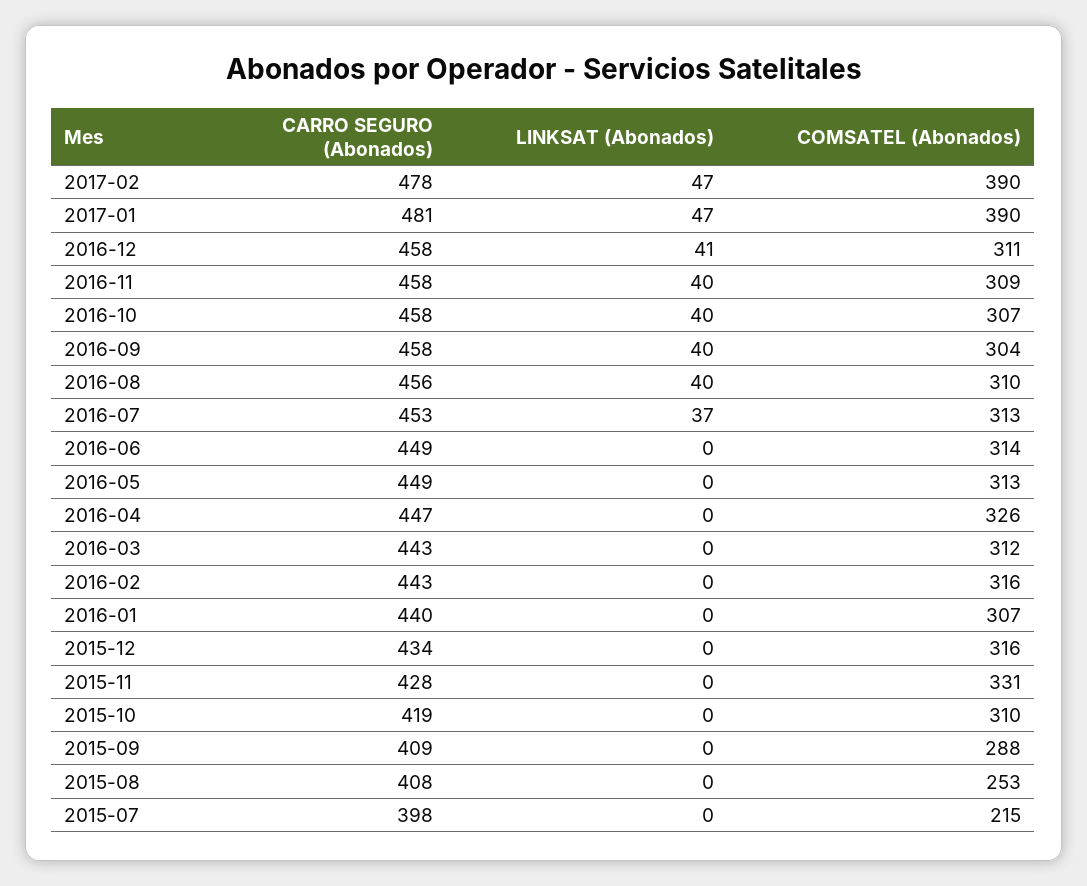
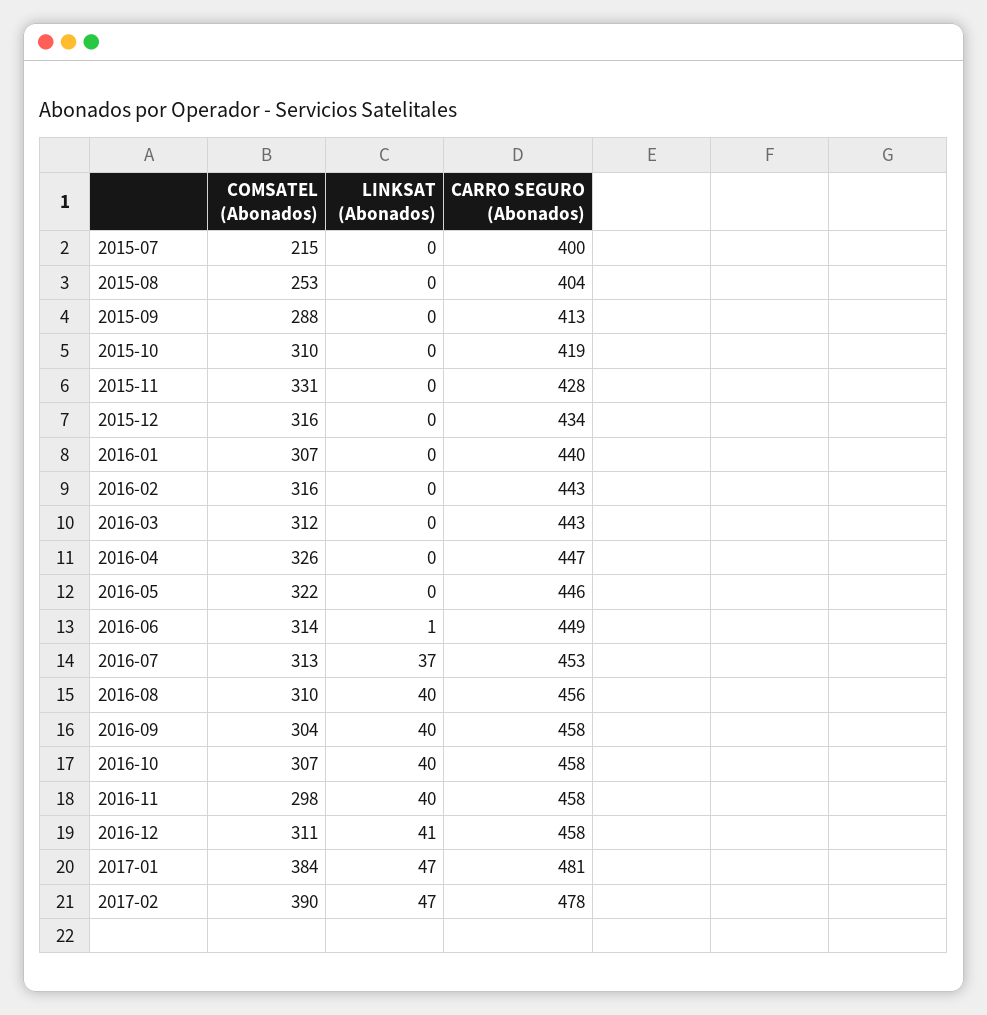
COMSATEL (Abonados), 2017-01: 390 -> 384
COMSATEL (Abonados), 2016-11: 309 -> 298
LINKSAT (Abonados), 2016-06: 0 -> 1
CARRO SEGURO (Abonados), 2016-05: 449 -> 446
COMSATEL (Abonados), 2016-05: 313 -> 322
CARRO SEGURO (Abonados), 2015-09: 409 -> 413
CARRO SEGURO (Abonados), 2015-08: 408 -> 404
CARRO SEGURO (Abonados), 2015-07: 398 -> 400

